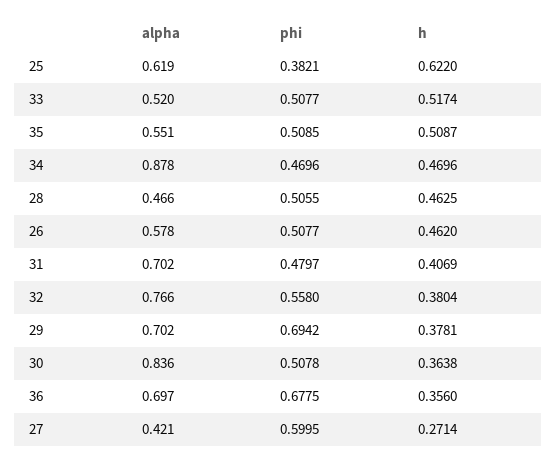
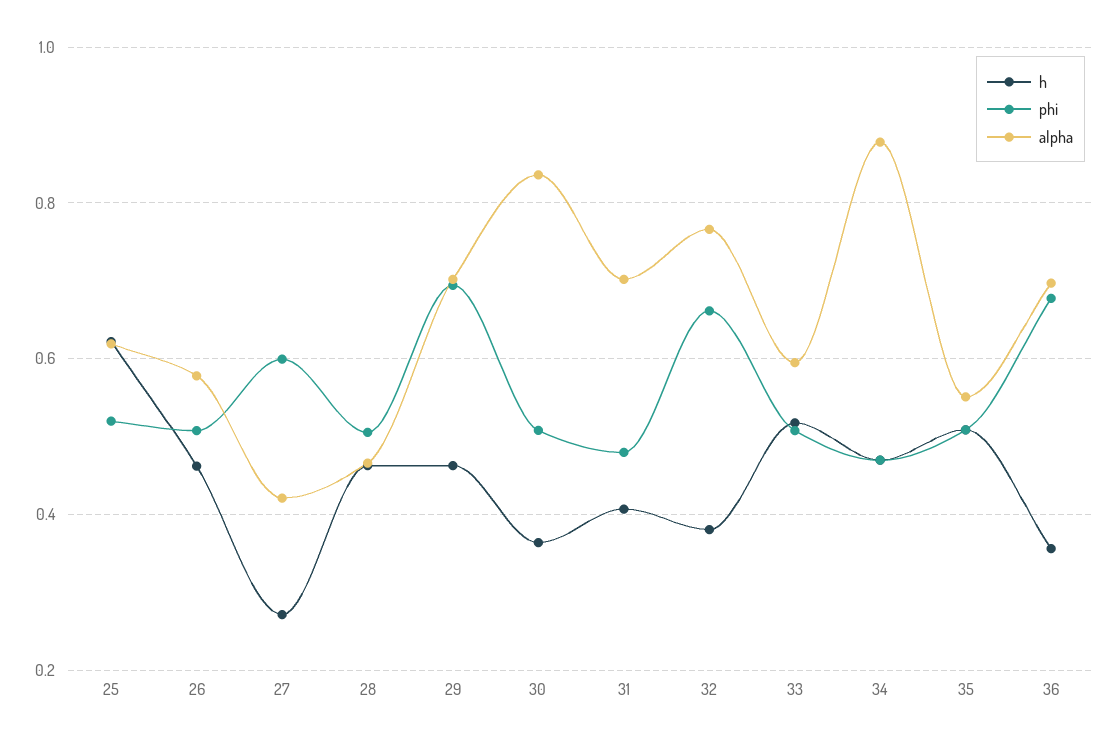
phi, 25: 0.3821 -> 0.52
alpha, 33: 0.52 -> 0.6
phi, 32: 0.558 -> 0.66
h, 29: 0.3781 -> 0.46

